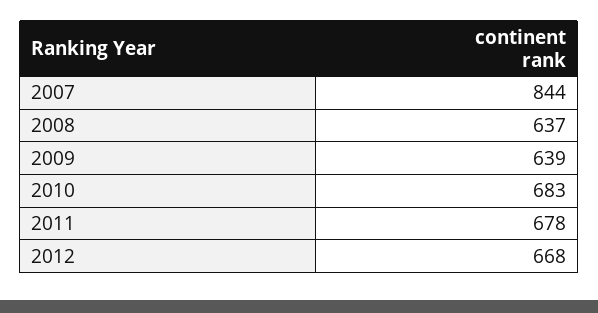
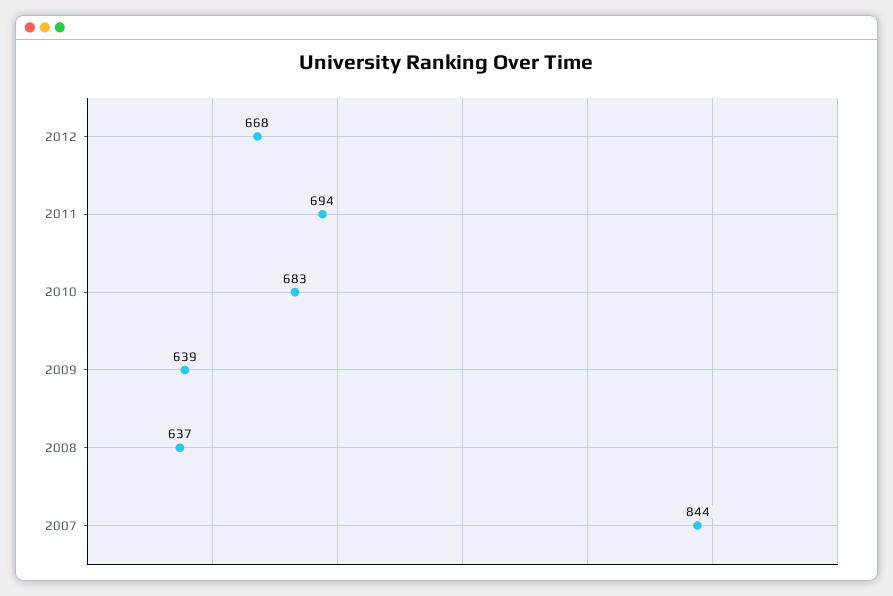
2011: 678 -> 694

